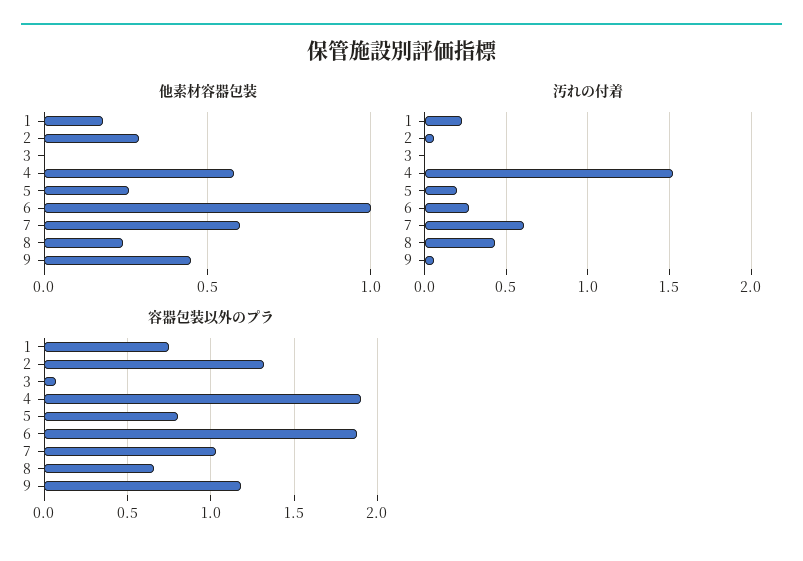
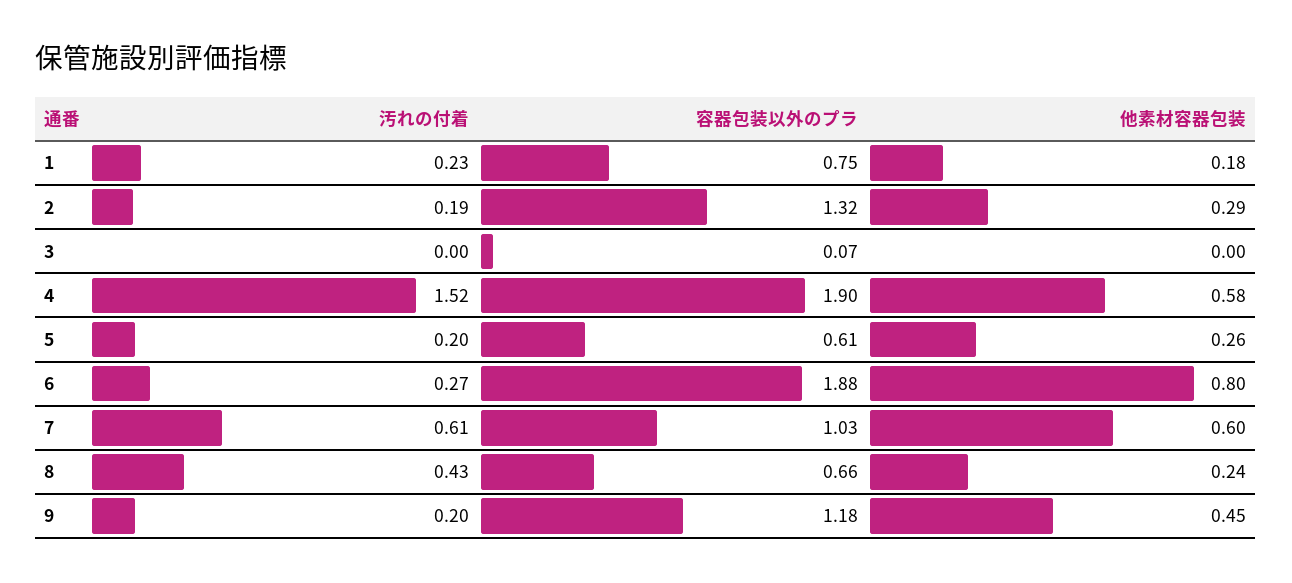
他素材容器包装, 6: 1 -> 0.8
汚れの付着, 2: 0.05 -> 0.19
汚れの付着, 9: 0.05 -> 0.2
容器包装以外のプラ, 5: 0.8 -> 0.61

